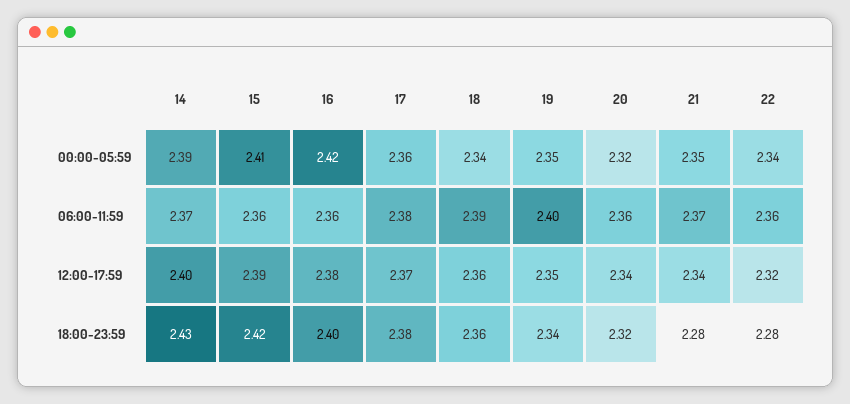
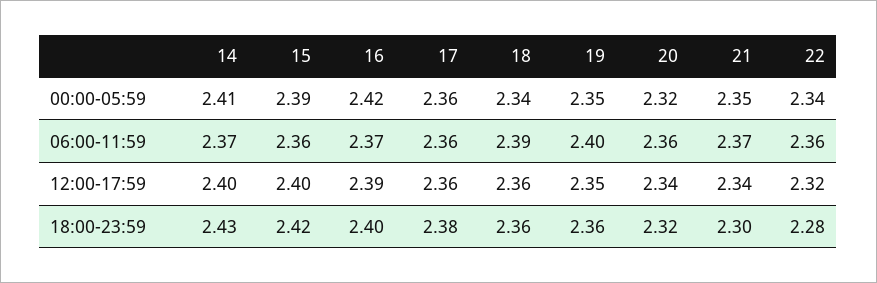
14, 00:00-05:59: 2.39 -> 2.41
15, 00:00-05:59: 2.41 -> 2.39
16, 06:00-11:59: 2.36 -> 2.37
17, 06:00-11:59: 2.38 -> 2.36
15, 12:00-17:59: 2.39 -> 2.4
16, 12:00-17:59: 2.38 -> 2.39
17, 12:00-17:59: 2.37 -> 2.36
19, 18:00-23:59: 2.34 -> 2.36
21, 18:00-23:59: 2.28 -> 2.3

